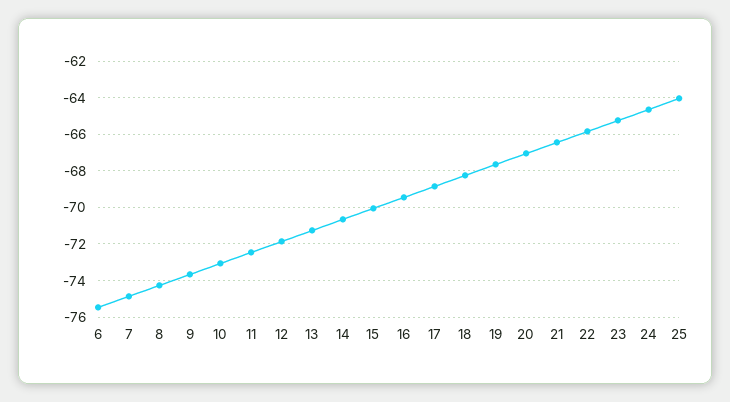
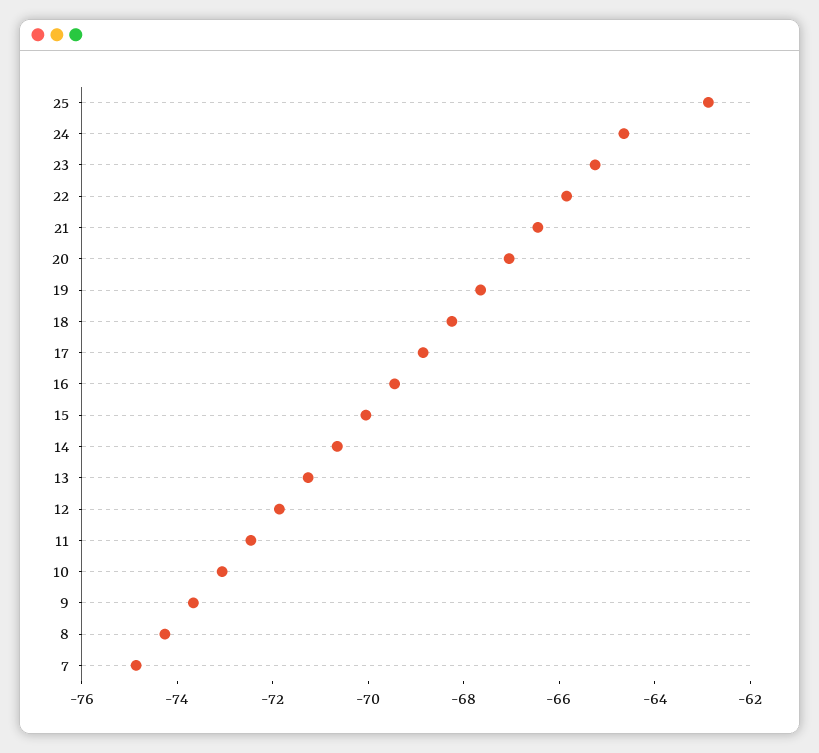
6: -75.5 -> none
25: -64 -> -63

